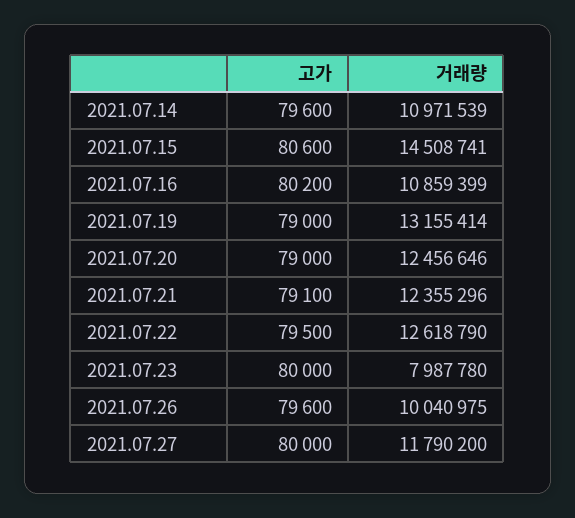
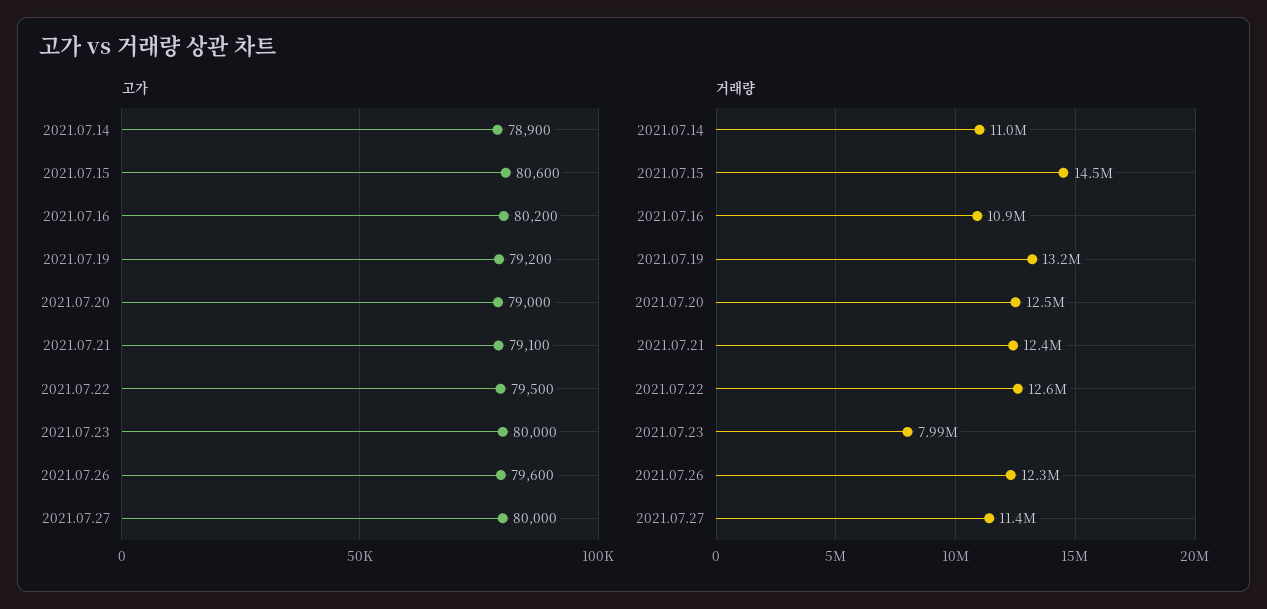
고가, 2021.07.14: 79600 -> 78900
고가, 2021.07.19: 79000 -> 79200
거래량, 2021.07.26: 10040975 -> 12300000
거래량, 2021.07.27: 11790200 -> 11400000

